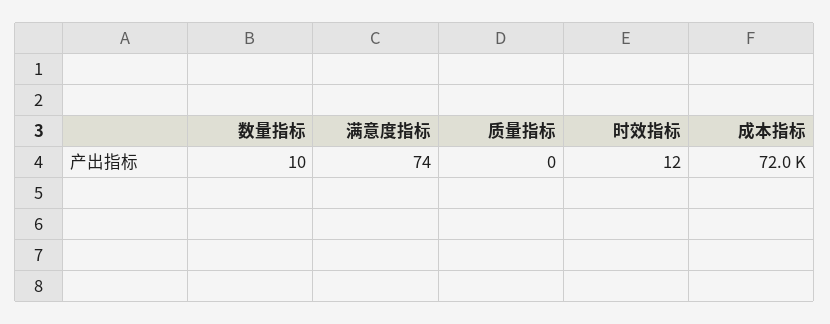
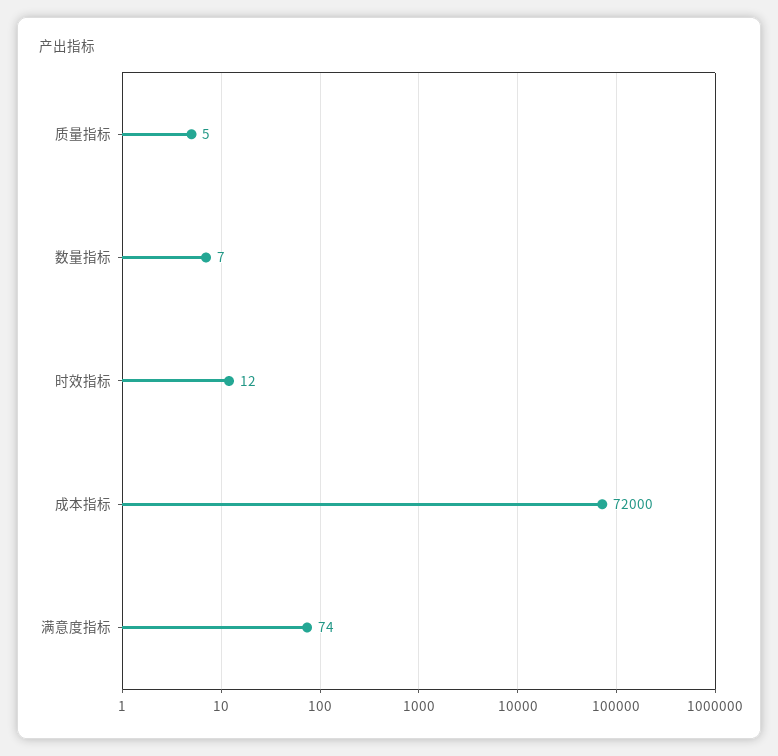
数量指标: 10 -> 7
质量指标: 0 -> 5

